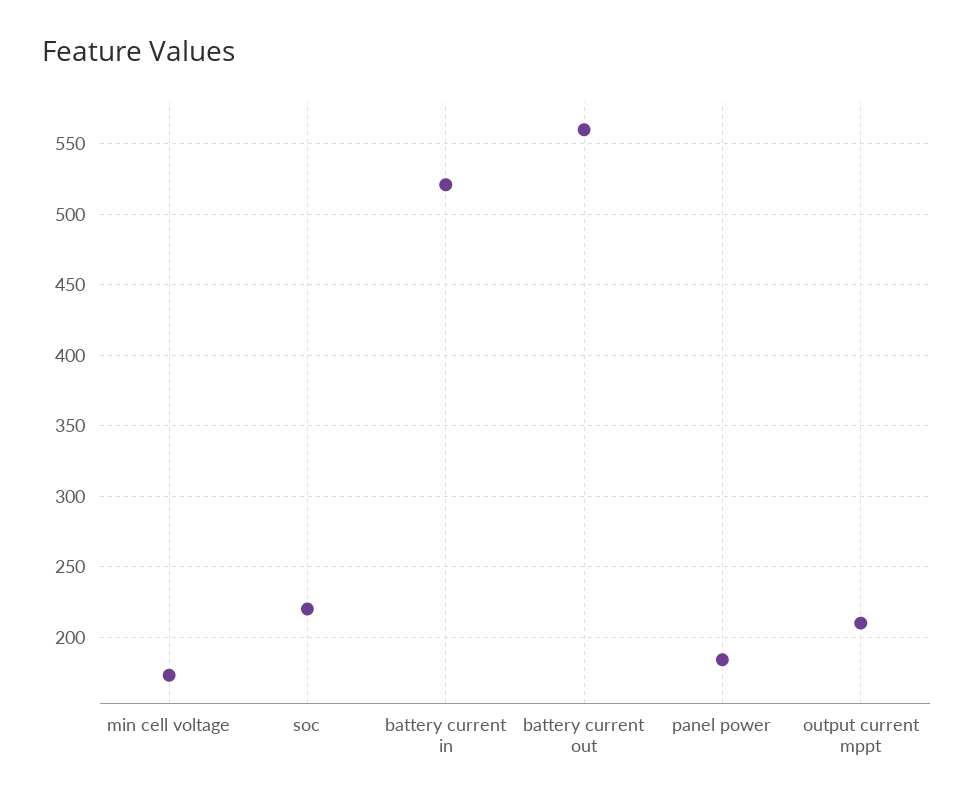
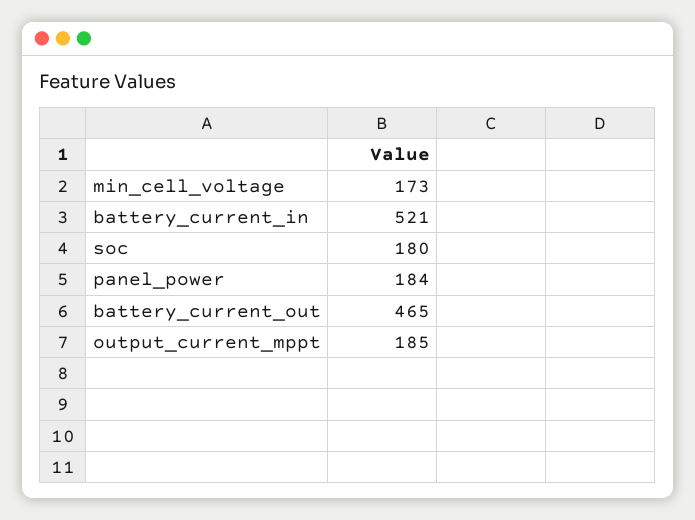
soc: 220 -> 180
battery current out: 560 -> 465
output current mppt: 210 -> 185

